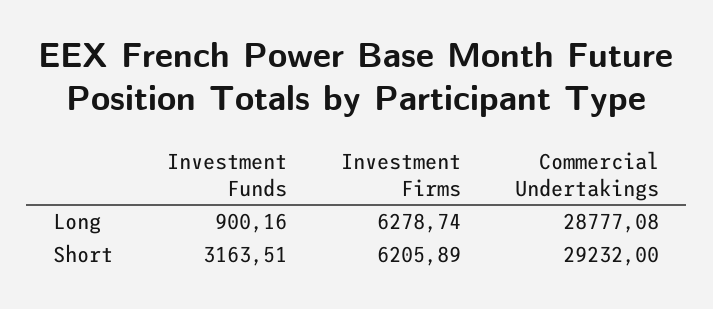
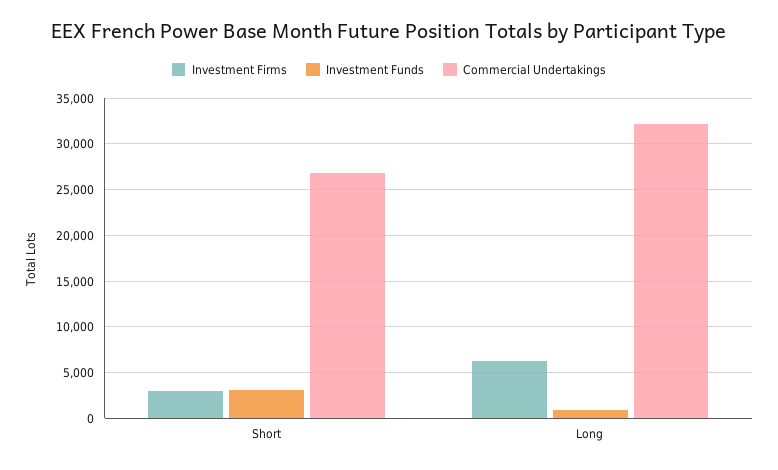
Commercial Undertakings, Long: 28777.08 -> 32000
Investment Firms, Short: 6205.89 -> 3000
Commercial Undertakings, Short: 29232 -> 27000

